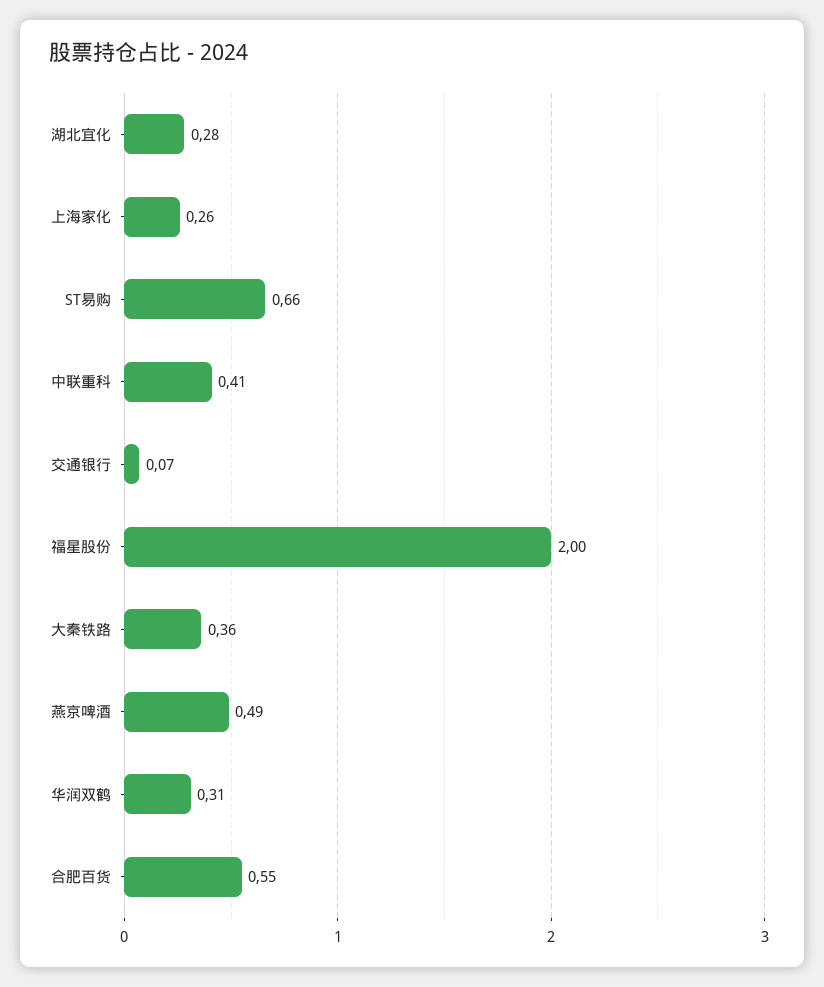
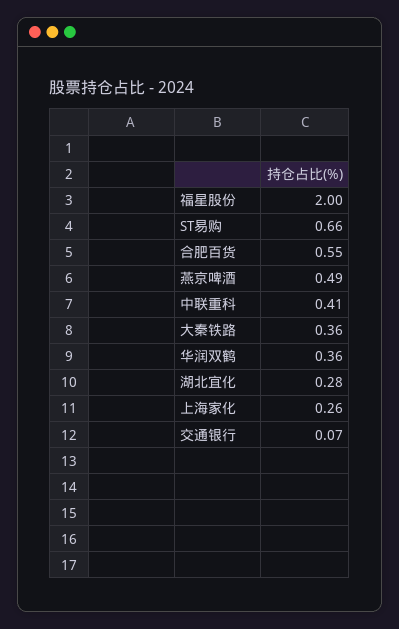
华润双鹤: 0.31 -> 0.36

